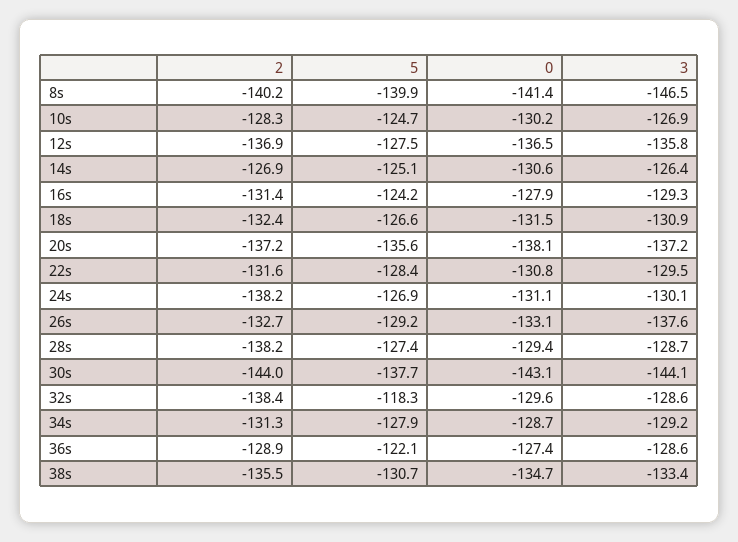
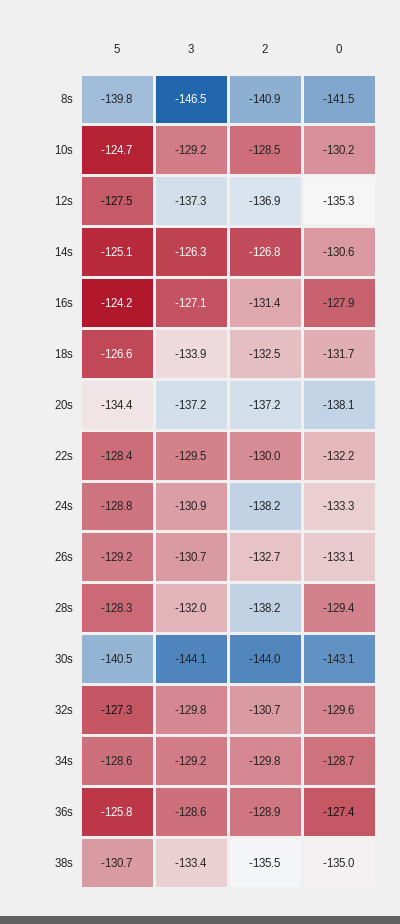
2, 8s: -140.2 -> -140.9
5, 8s: -139.9 -> -139.8
0, 8s: -141.4 -> -141.5
2, 10s: -128.3 -> -128.5
3, 10s: -126.9 -> -129.2
0, 12s: -136.5 -> -135.3
3, 12s: -135.8 -> -137.3
2, 14s: -126.9 -> -126.8
3, 14s: -126.4 -> -126.3
3, 16s: -129.3 -> -127.1
2, 18s: -132.4 -> -132.5
0, 18s: -131.5 -> -131.7
3, 18s: -130.9 -> -133.9
5, 20s: -135.6 -> -134.4
2, 22s: -131.6 -> -130
0, 22s: -130.8 -> -132.2
5, 24s: -126.9 -> -128.8
0, 24s: -131.1 -> -133.3
3, 24s: -130.1 -> -130.9
3, 26s: -137.6 -> -130.7
5, 28s: -127.4 -> -128.3
3, 28s: -128.7 -> -132
5, 30s: -137.7 -> -140.5
2, 32s: -138.4 -> -130.7
5, 32s: -118.3 -> -127.3
3, 32s: -128.6 -> -129.8
2, 34s: -131.3 -> -129.8
5, 34s: -127.9 -> -128.6
5, 36s: -122.1 -> -125.8
0, 38s: -134.7 -> -135

